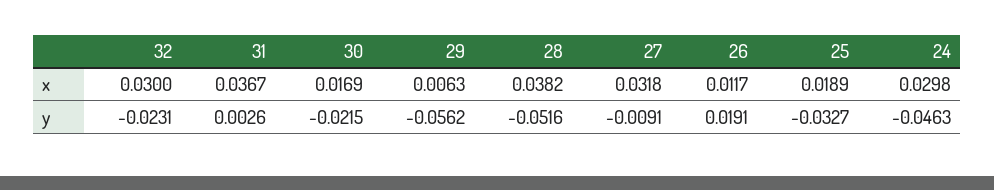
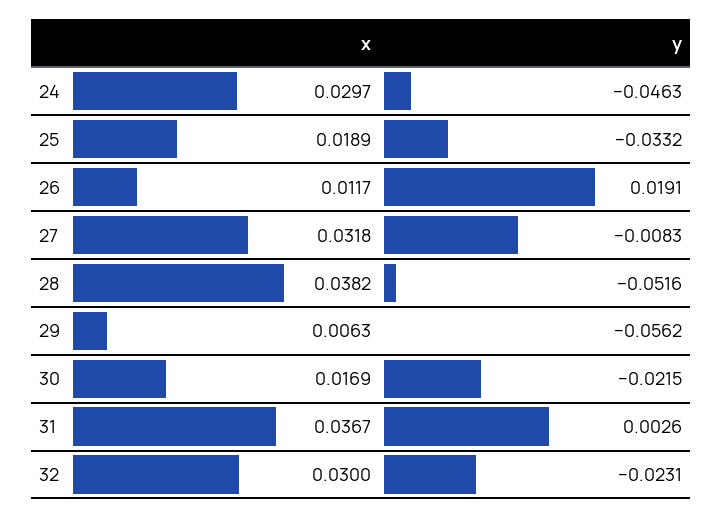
24, x: 0.0298 -> 0.0297
27, y: -0.0091 -> -0.0083
25, y: -0.0327 -> -0.0332

